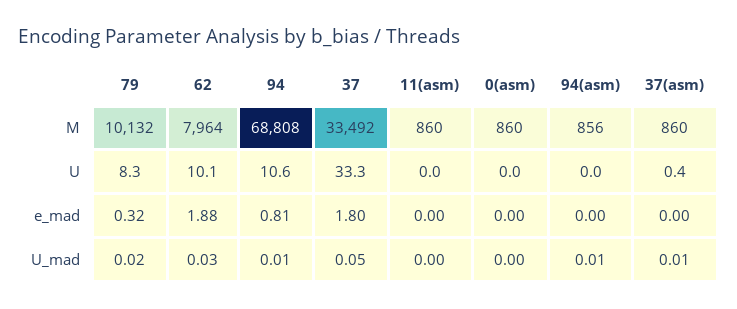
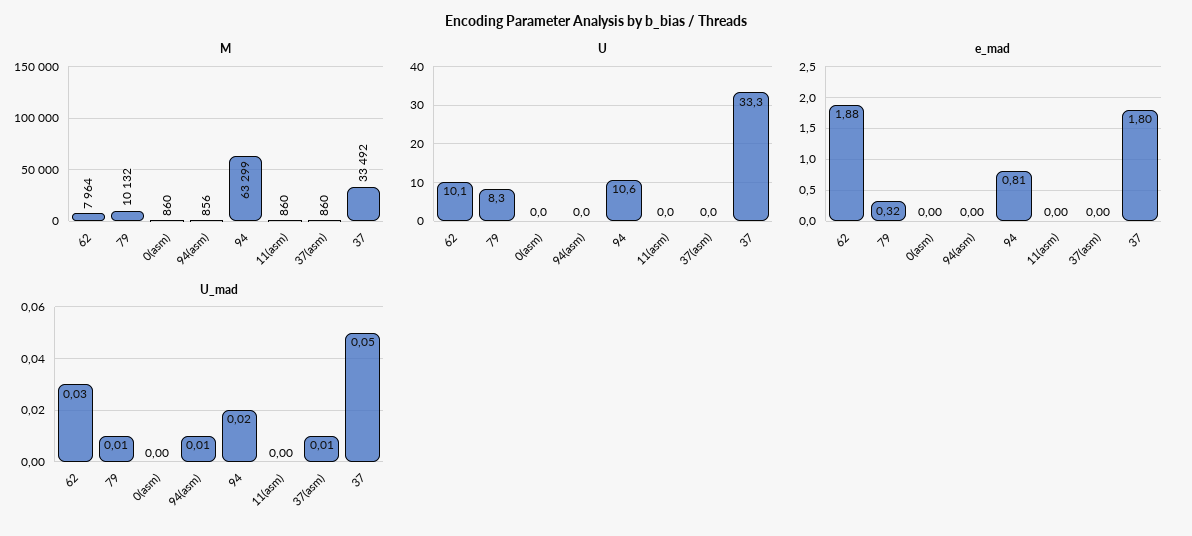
M, 94: 68808 -> 63299
U, 37(asm): 0.4 -> 0
U_mad, 79: 0.02 -> 0.01
U_mad, 94: 0.01 -> 0.02

